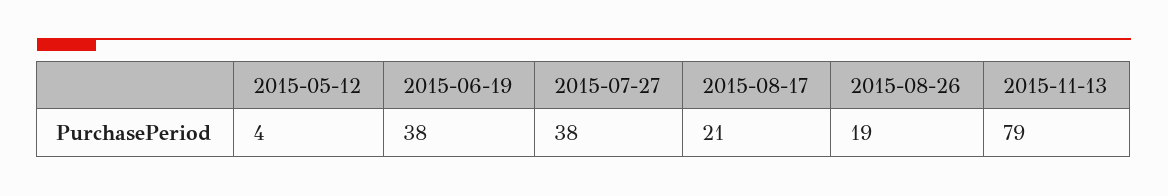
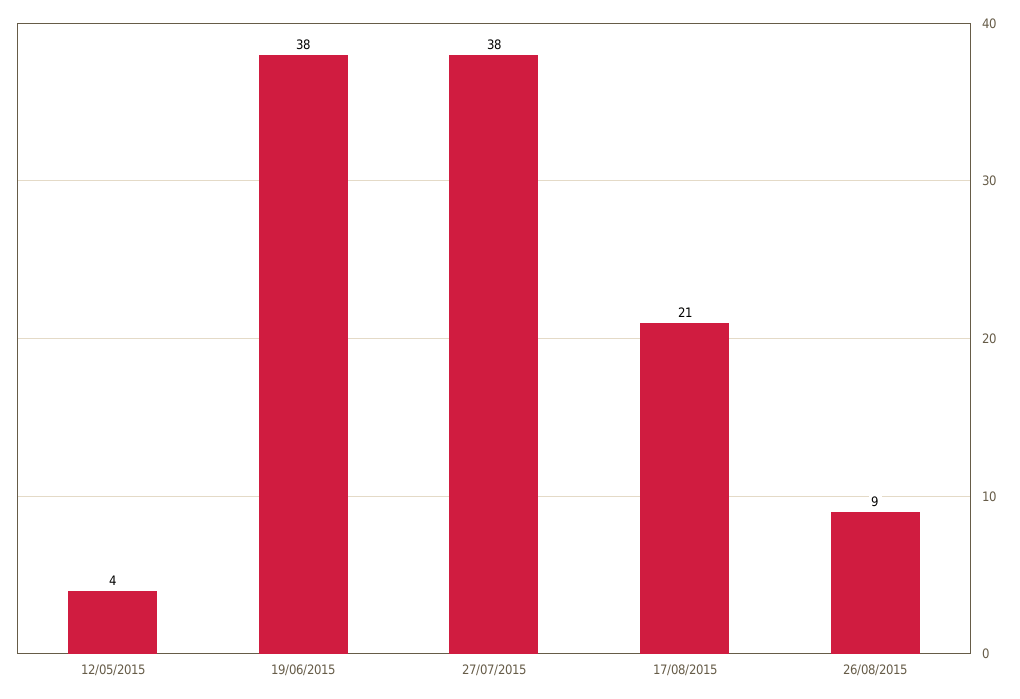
2015-08-26: 19 -> 9
2015-11-13: 79 -> none

